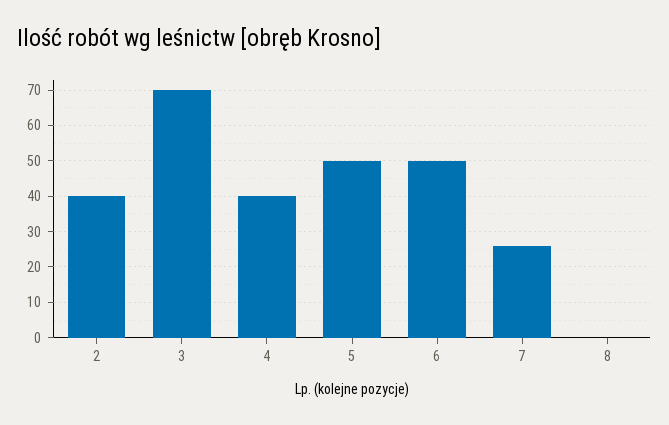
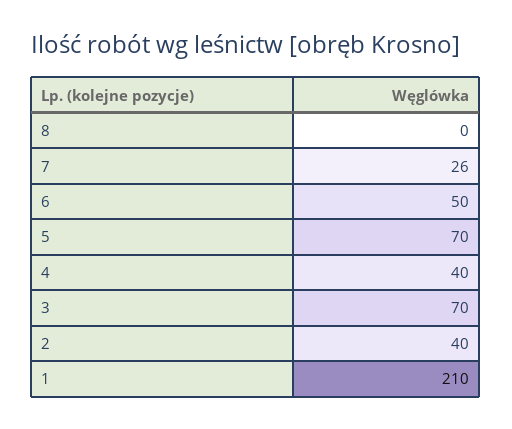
5: 50 -> 70
1: none -> 210

